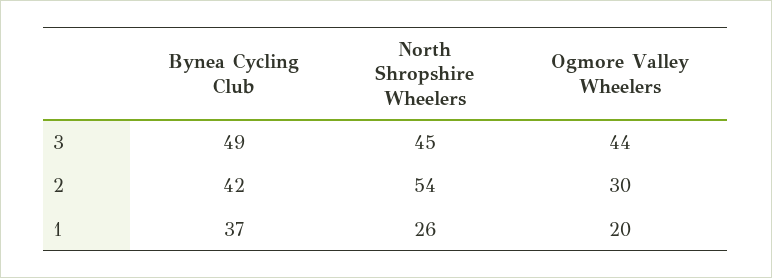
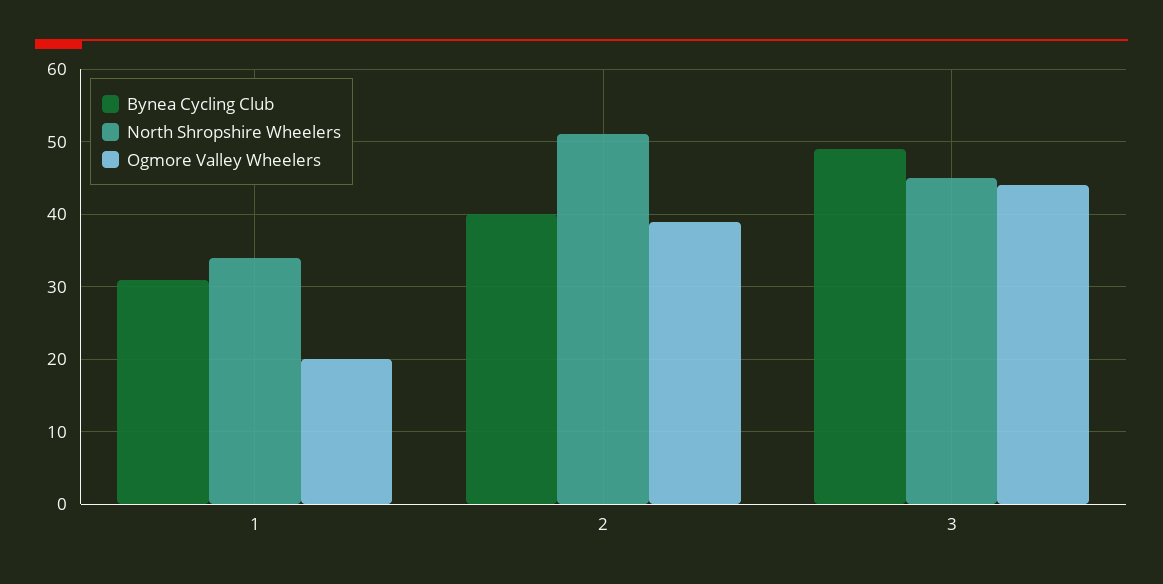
Bynea Cycling Club, 2: 42 -> 40
North Shropshire Wheelers, 2: 54 -> 51
Ogmore Valley Wheelers, 2: 30 -> 39
Bynea Cycling Club, 1: 37 -> 31
North Shropshire Wheelers, 1: 26 -> 34

